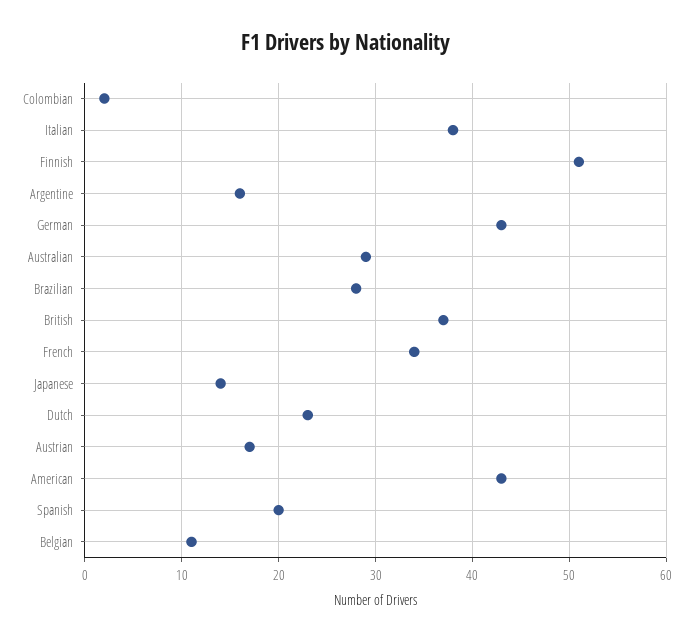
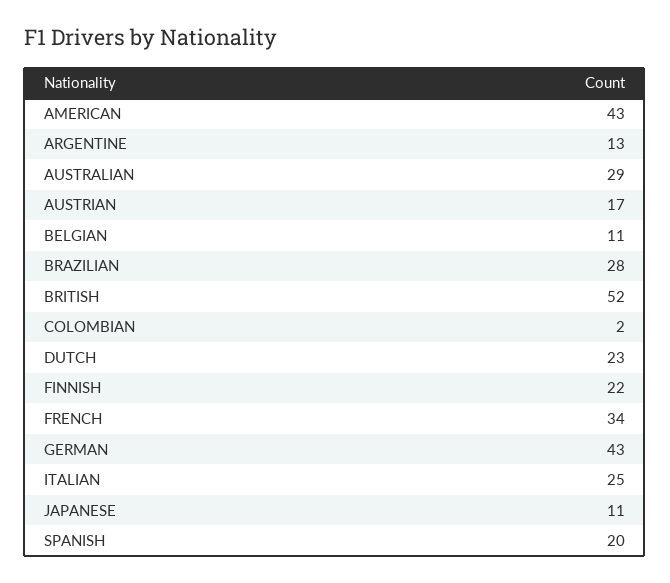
Italian: 38 -> 25
Finnish: 51 -> 22
Argentine: 16 -> 13
British: 37 -> 52
Japanese: 14 -> 11

